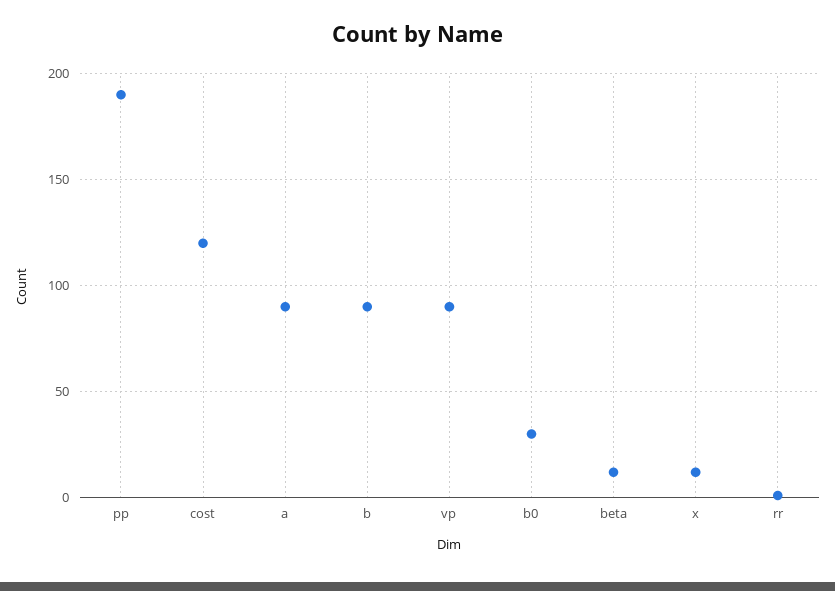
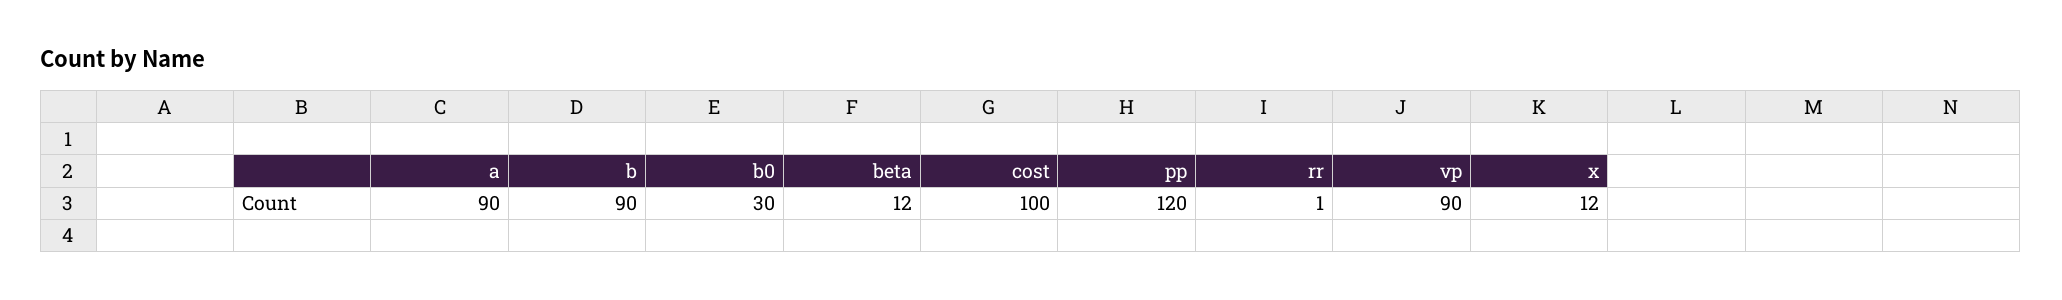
pp: 190 -> 120
cost: 120 -> 100

